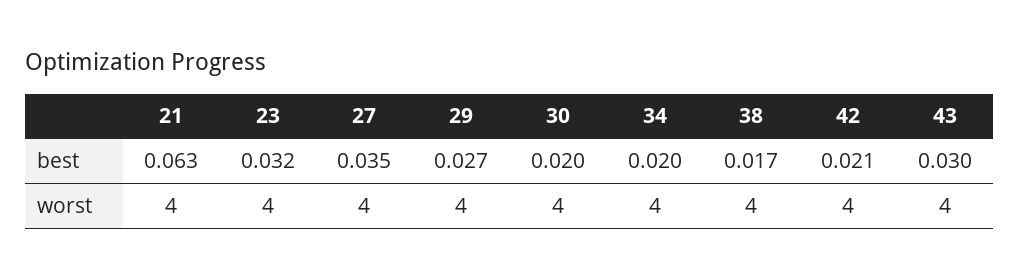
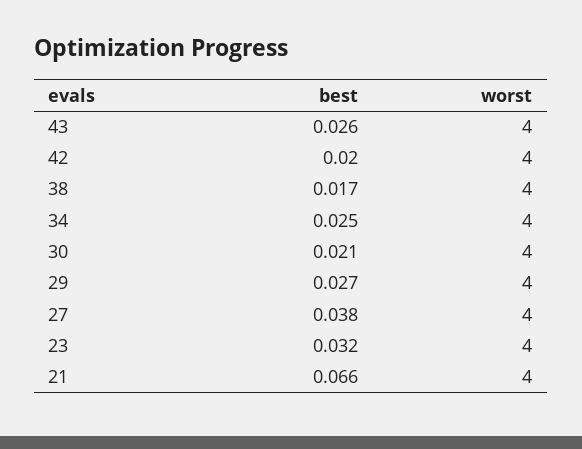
21, best: 0.063 -> 0.066
27, best: 0.035 -> 0.038
30, best: 0.02 -> 0.021
34, best: 0.02 -> 0.025
42, best: 0.021 -> 0.02
43, best: 0.03 -> 0.026

